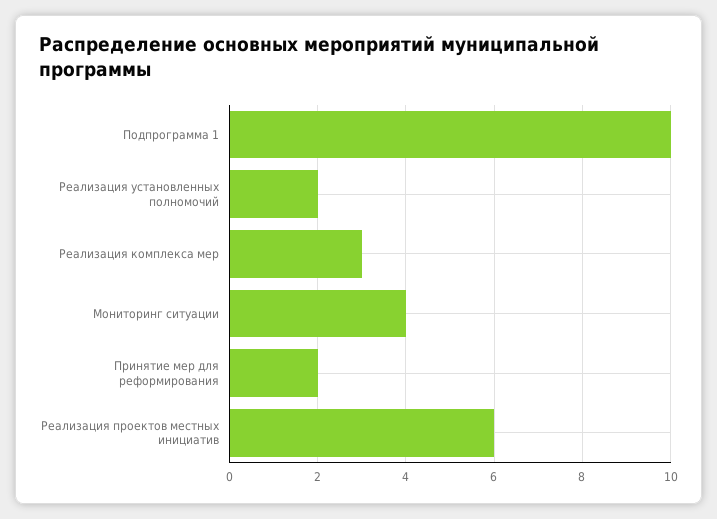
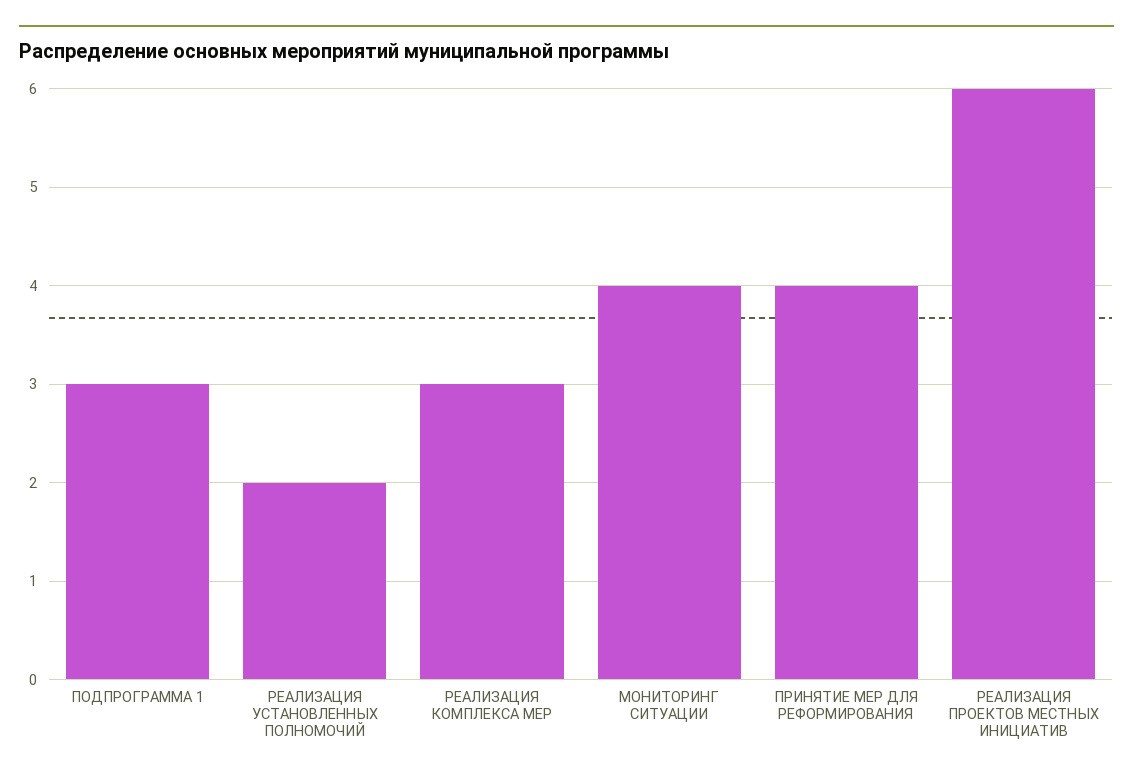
Подпрограмма 1: 10 -> 3
Принятие мер для реформирования: 2 -> 4

